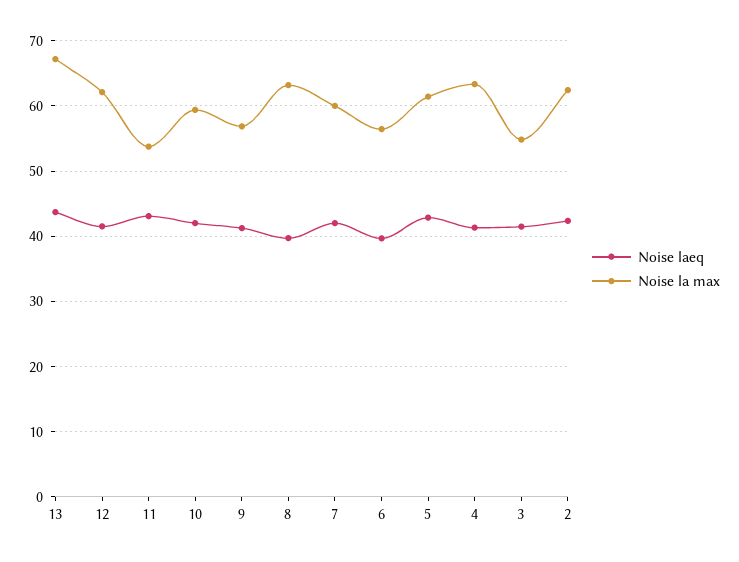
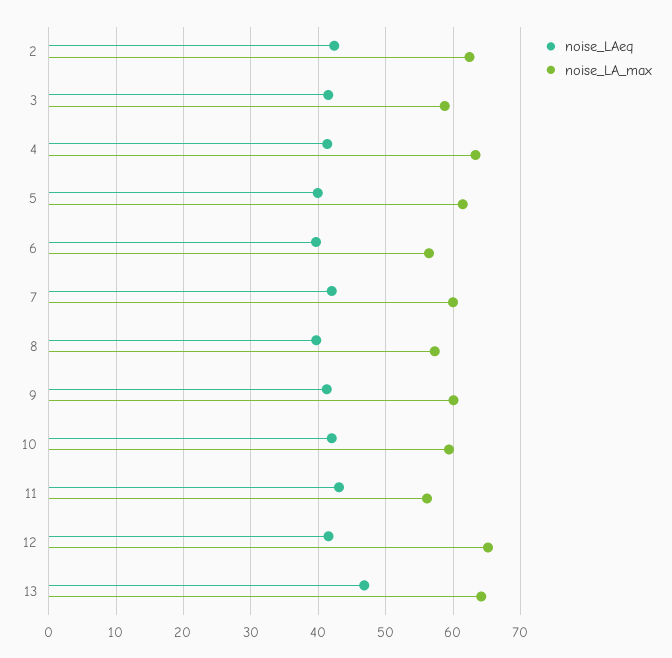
Noise laeq, 13: 44 -> 47
Noise la max, 13: 67 -> 64
Noise la max, 12: 62 -> 65
Noise la max, 11: 54 -> 56
Noise la max, 9: 57 -> 60
Noise la max, 8: 63 -> 57
Noise laeq, 5: 43 -> 40
Noise la max, 3: 55 -> 59

